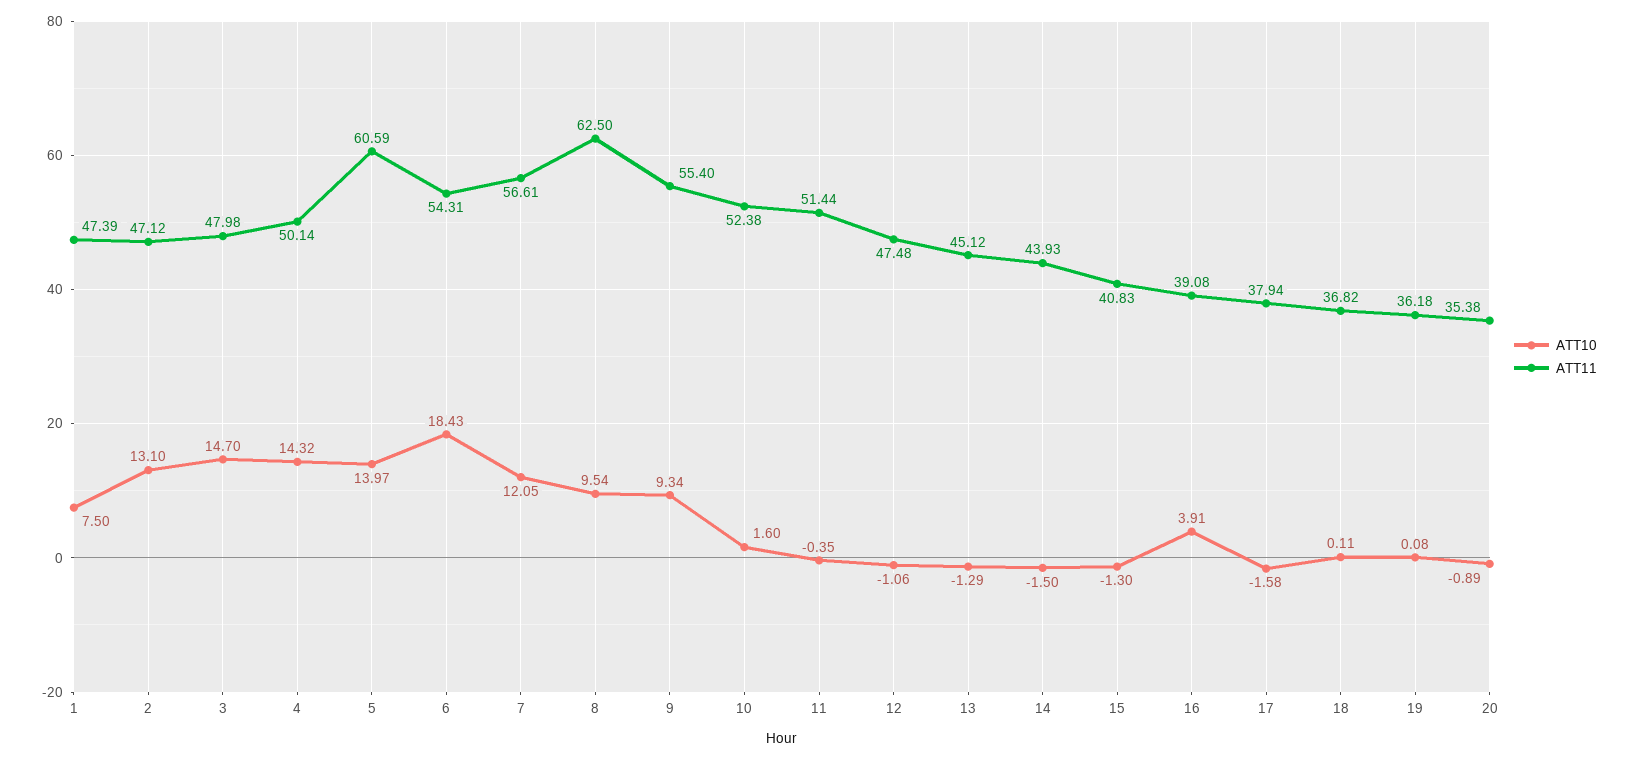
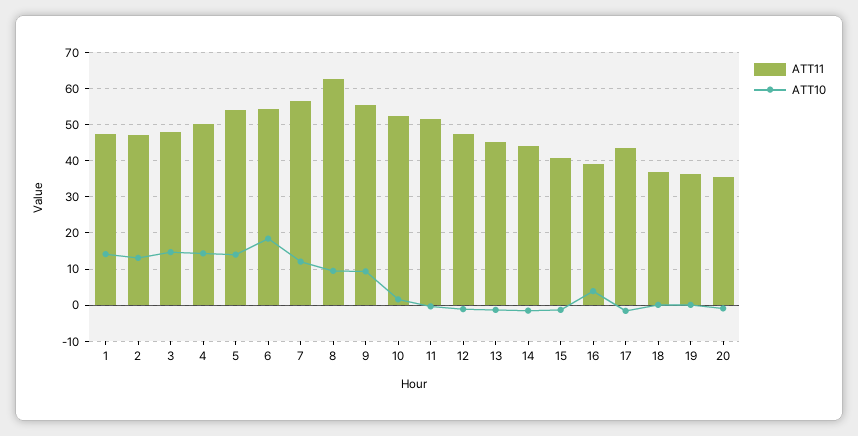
ATT10, 1: 7.5 -> 14
ATT11, 5: 60.59 -> 54
ATT11, 17: 37.94 -> 44

